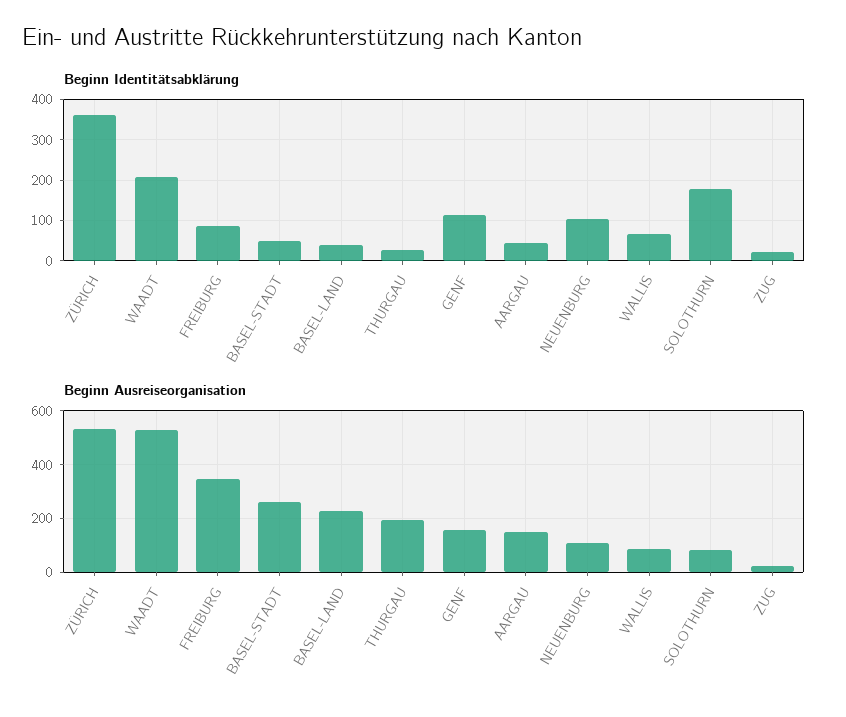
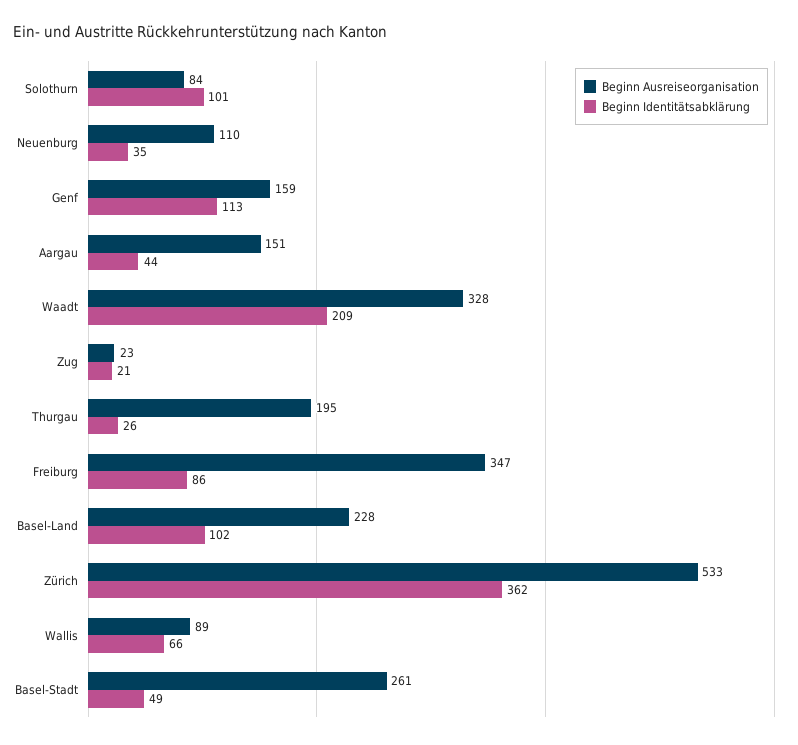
Beginn Identitätsabklärung, BASEL-LAND: 40 -> 102
Beginn Identitätsabklärung, NEUENBURG: 100 -> 35
Beginn Identitätsabklärung, SOLOTHURN: 180 -> 101
Beginn Ausreiseorganisation, WAADT: 525 -> 328

